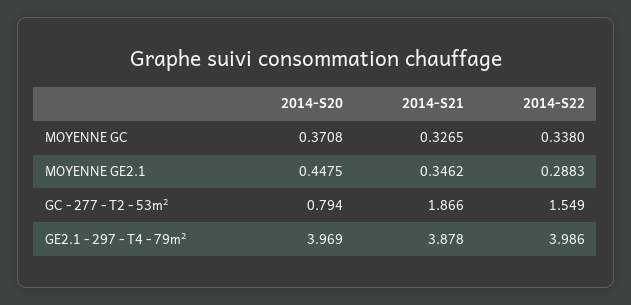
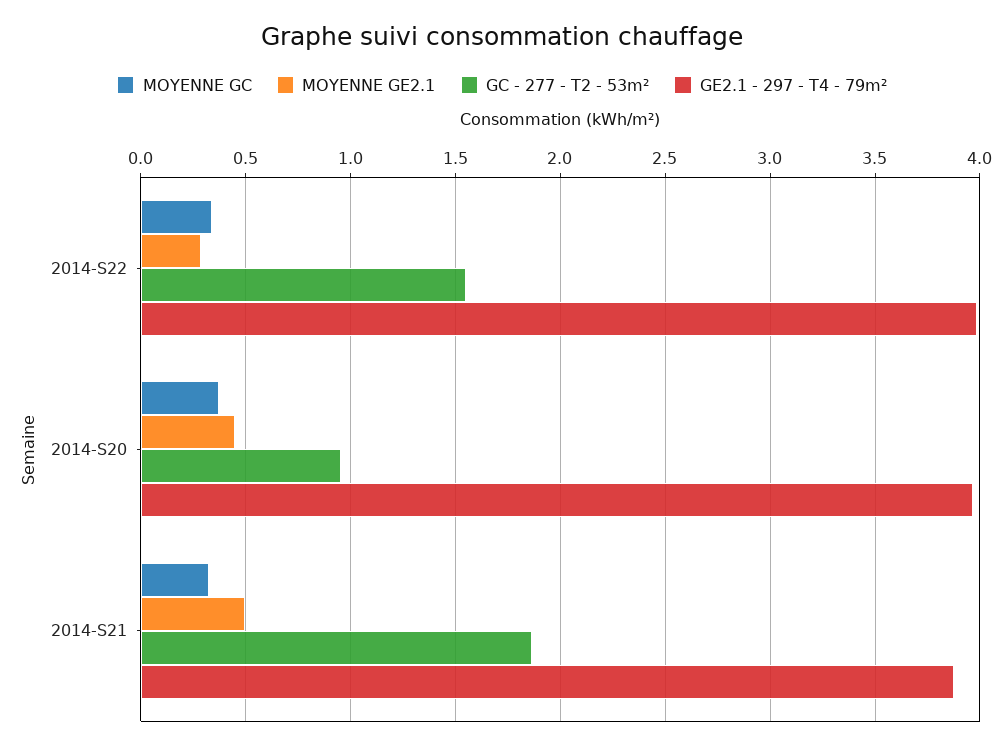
MOYENNE GE2.1, 2014-S21: 0.3462 -> 0.5
GC - 277 - T2 - 53m², 2014-S20: 0.794 -> 0.95

